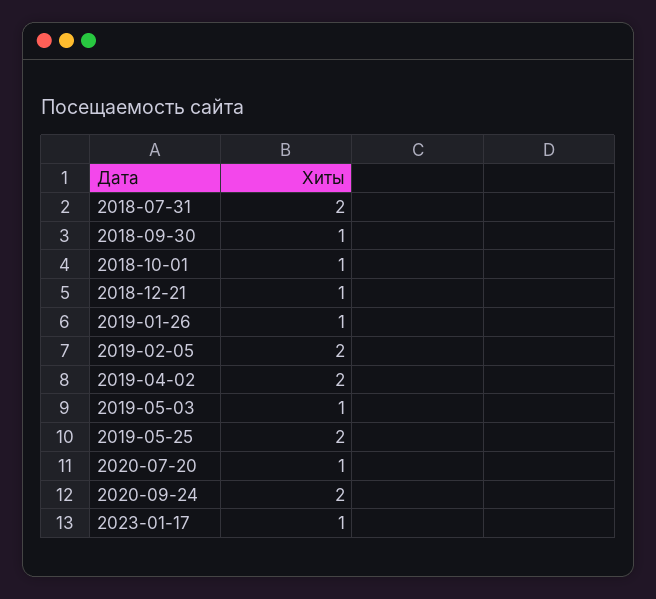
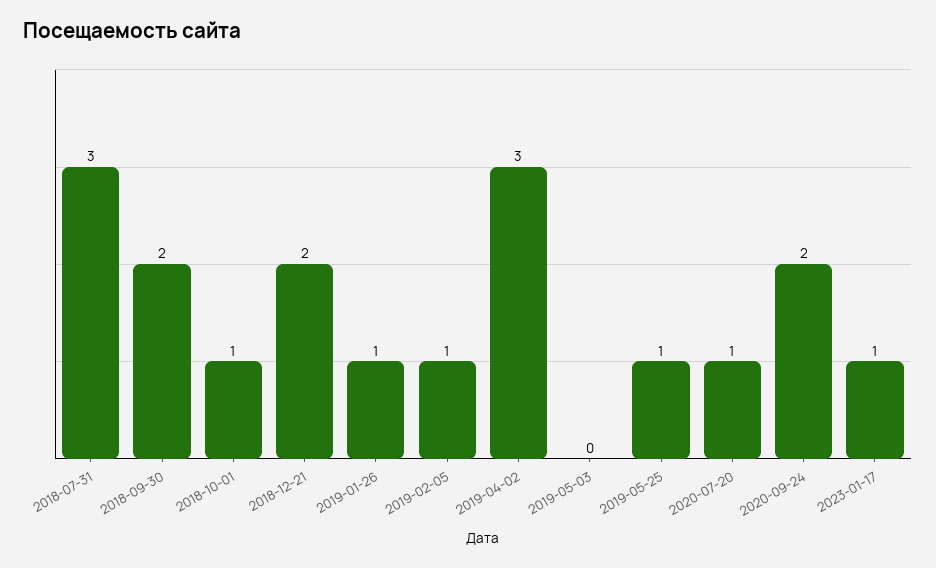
2018-07-31: 2 -> 3
2018-09-30: 1 -> 2
2018-12-21: 1 -> 2
2019-02-05: 2 -> 1
2019-04-02: 2 -> 3
2019-05-03: 1 -> 0
2019-05-25: 2 -> 1

